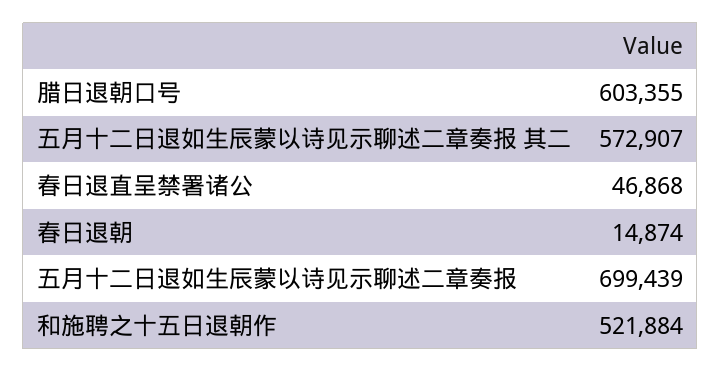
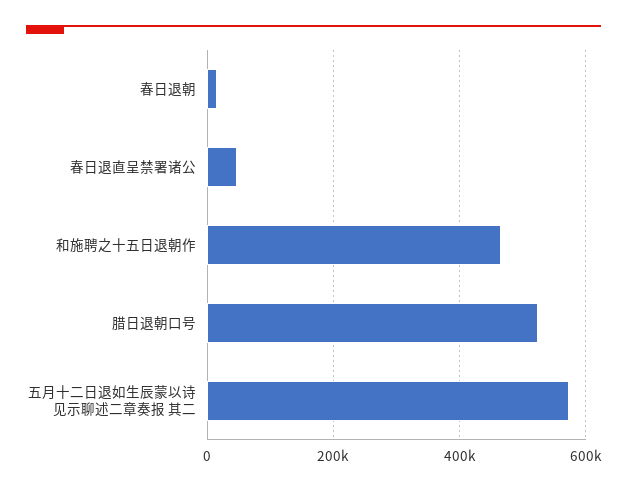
腊日退朝口号: 603355 -> 520000
五月十二日退如生辰蒙以诗见示聊述二章奏报: 699439 -> none
和施聘之十五日退朝作: 521884 -> 460000

